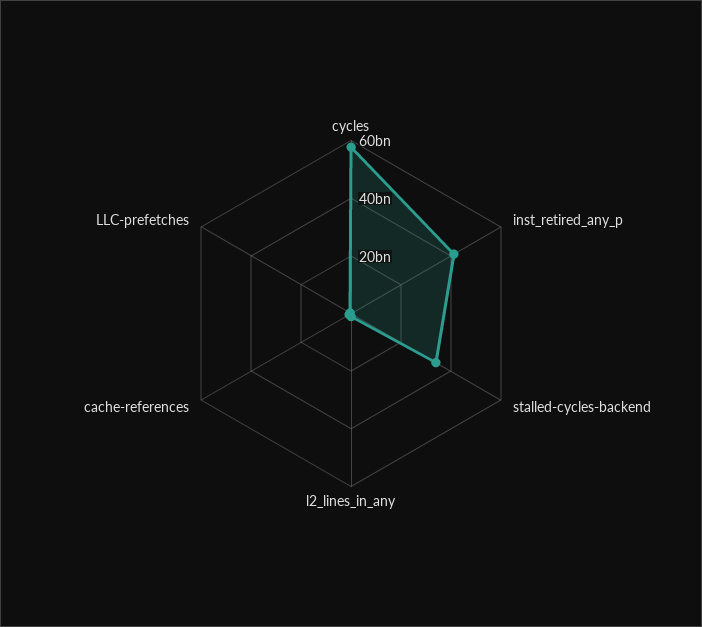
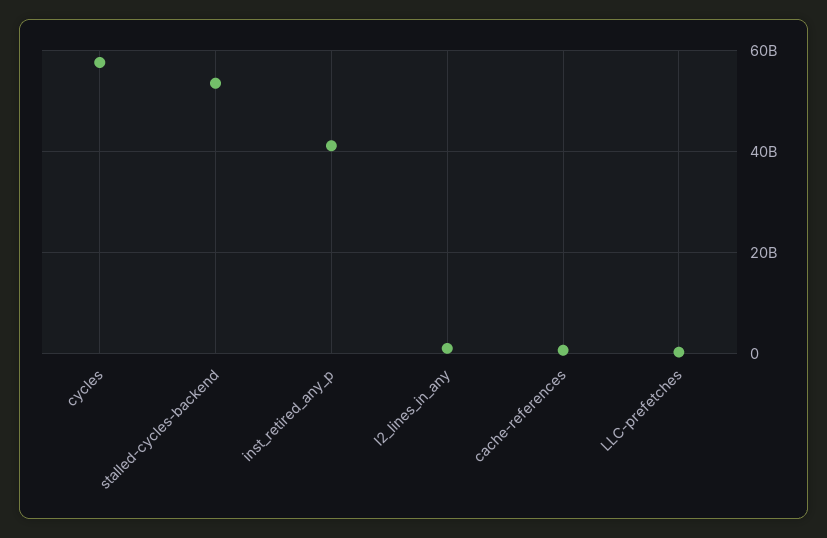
stalled-cycles-backend: 35000000000 -> 54000000000

